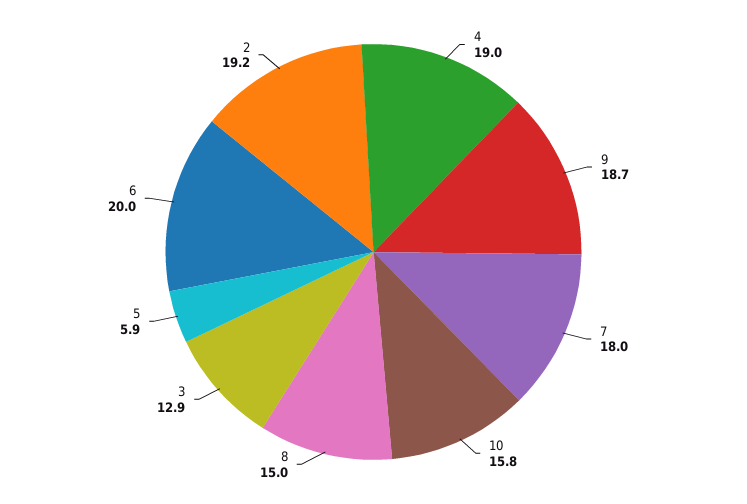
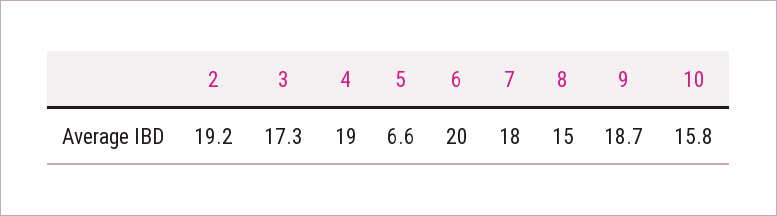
3: 12.9 -> 17.3
5: 5.9 -> 6.6

